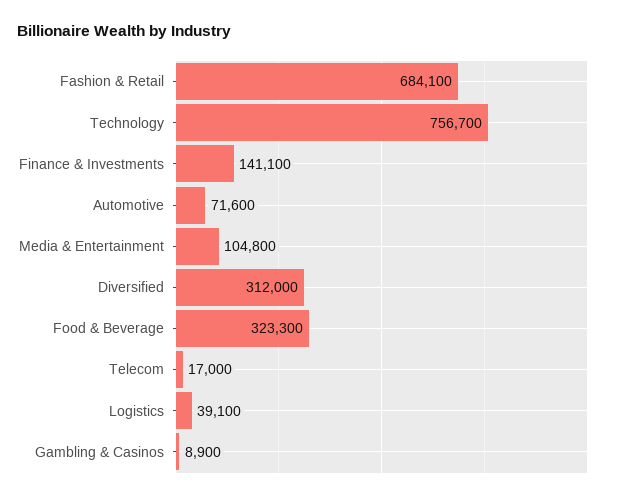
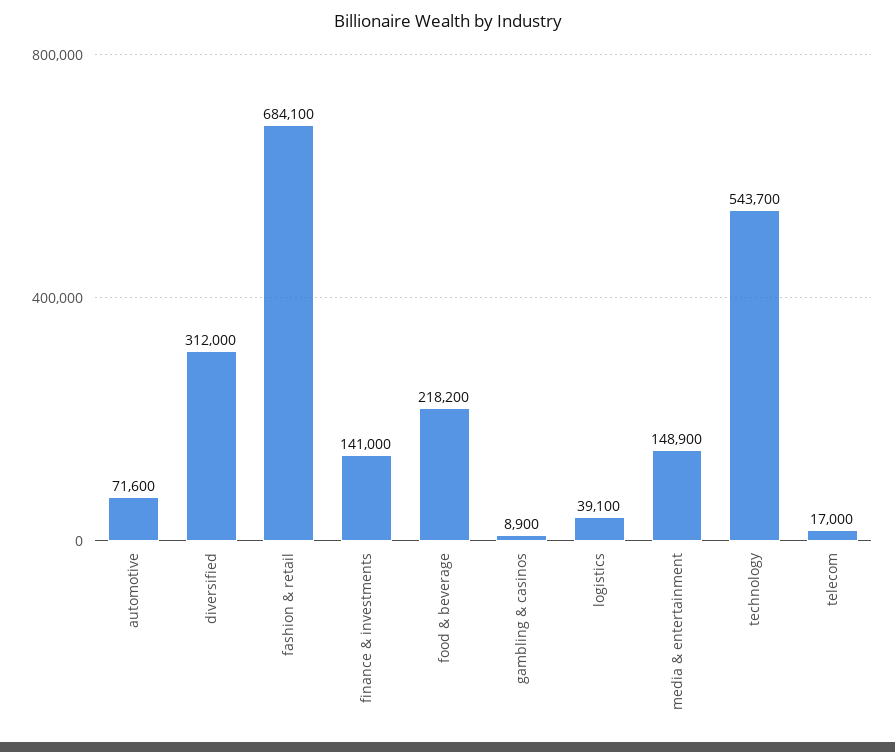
Technology: 756700 -> 543700
Finance & Investments: 141100 -> 141000
Media & Entertainment: 104800 -> 148900
Food & Beverage: 323300 -> 218200

